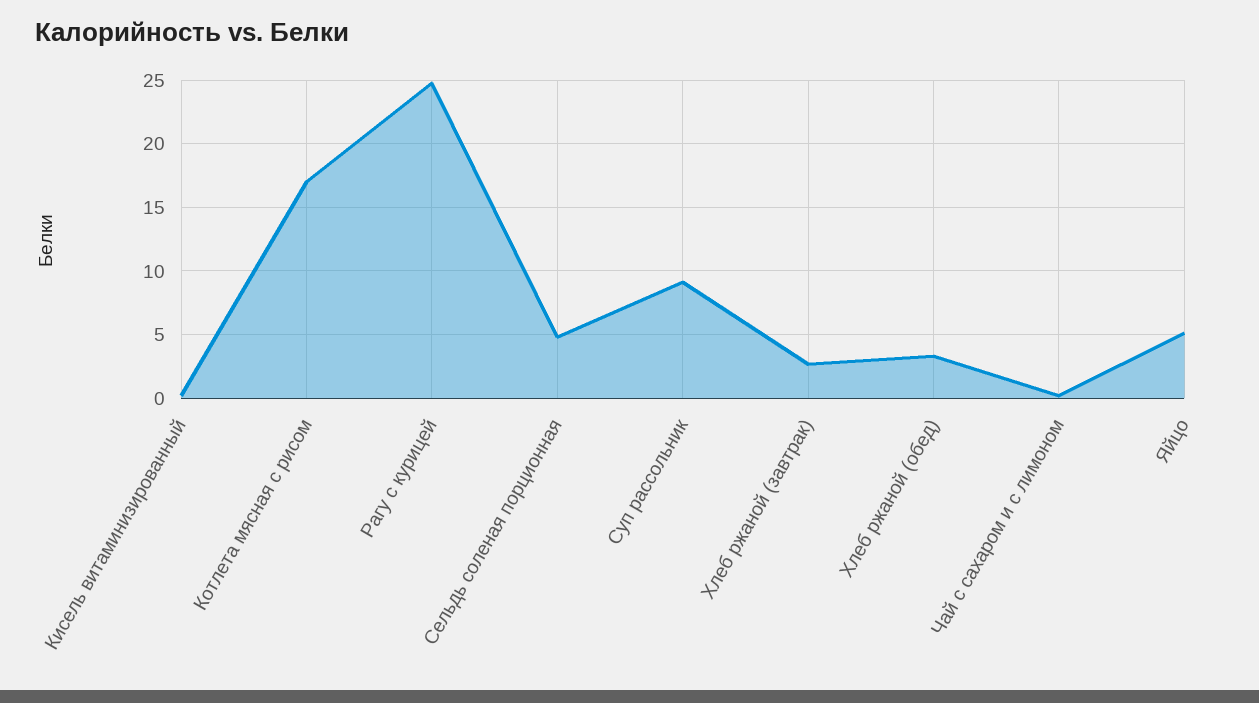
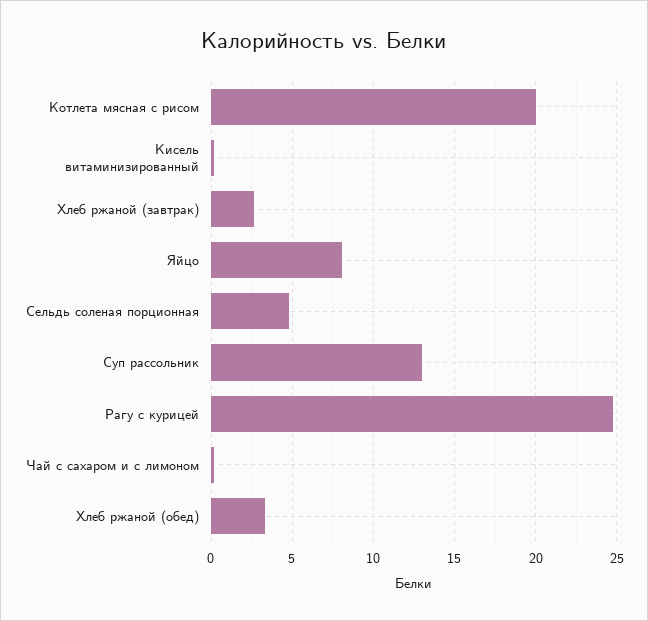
Котлета мясная с рисом: 17 -> 20
Суп рассольник: 9 -> 13
Яйцо: 5 -> 8

